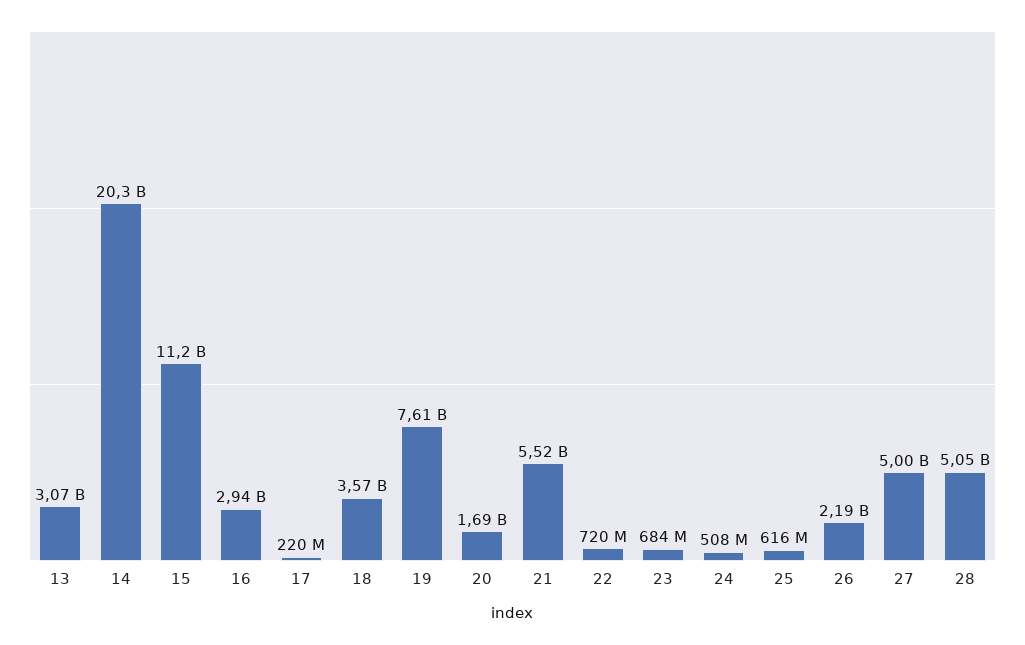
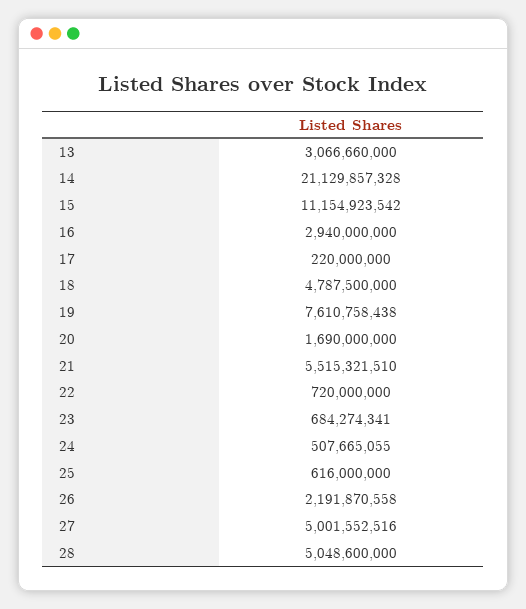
14: 20300000000 -> 21129857328
18: 3570000000 -> 4787500000

